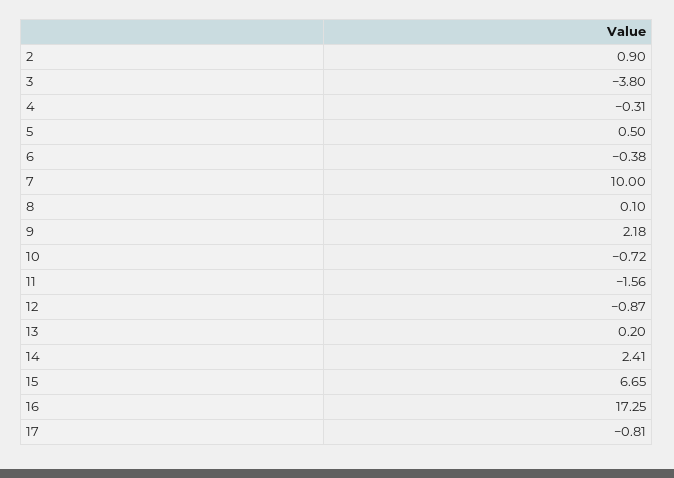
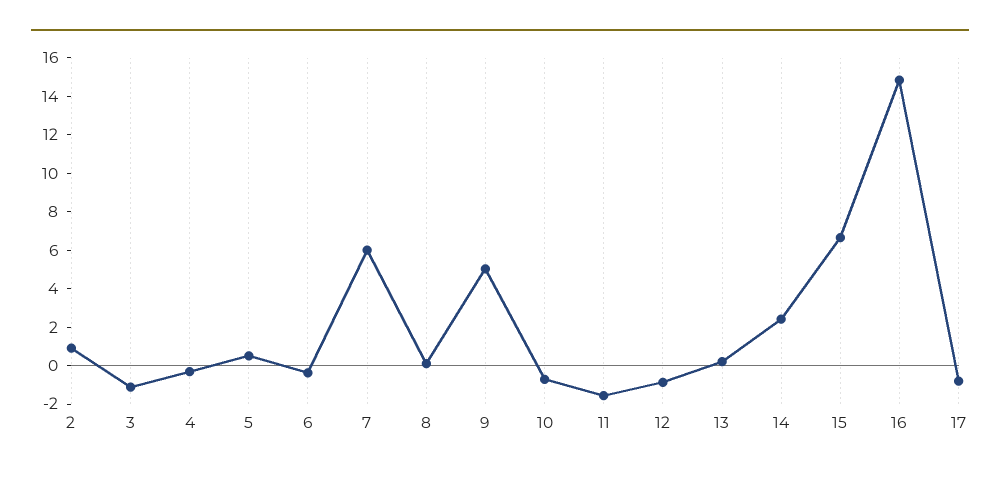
3: -3.8 -> -1
7: 10 -> 6
9: 2.18 -> 5
16: 17.25 -> 15

